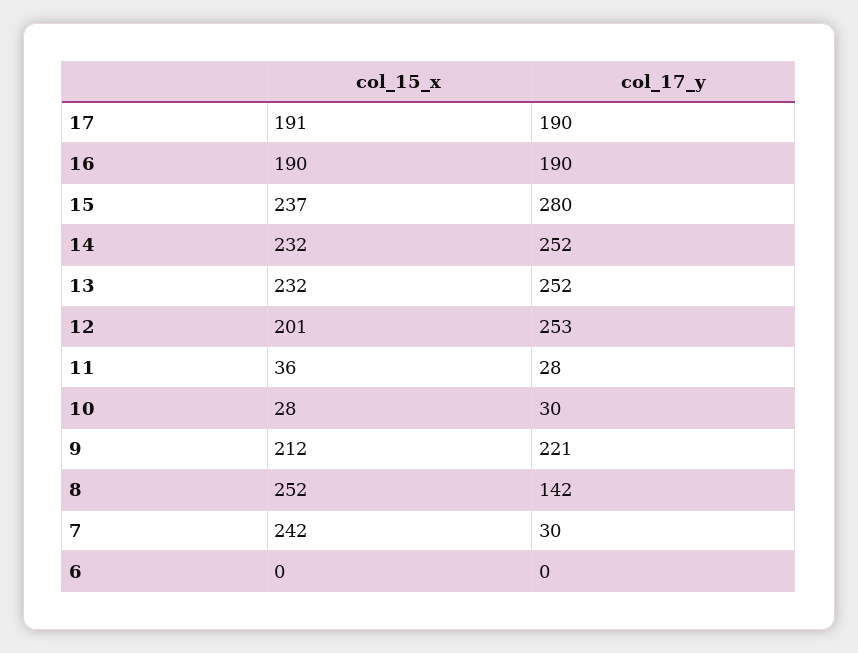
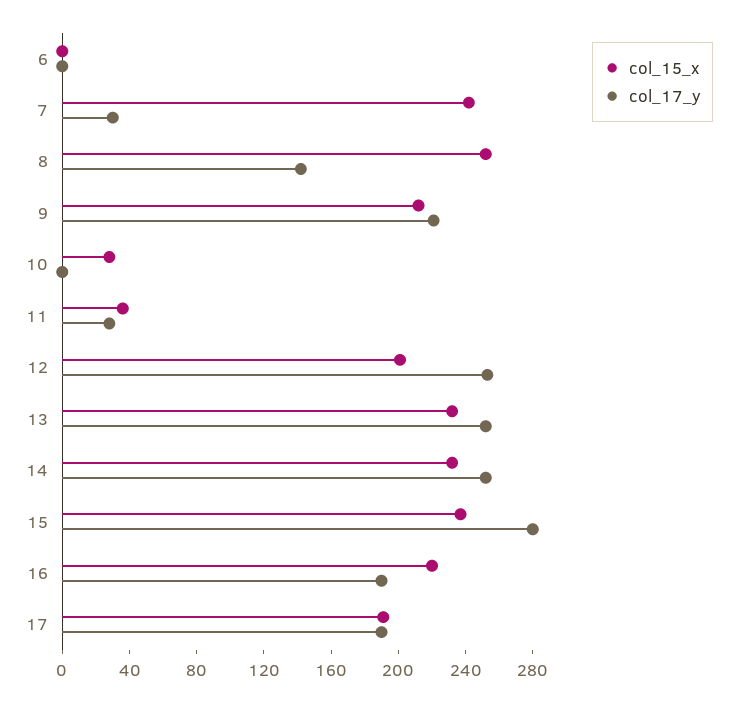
col_15_x, 16: 190 -> 220
col_17_y, 10: 30 -> 0

